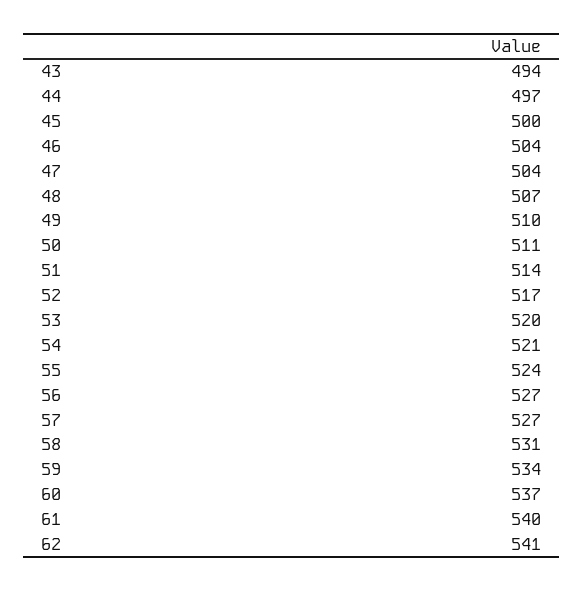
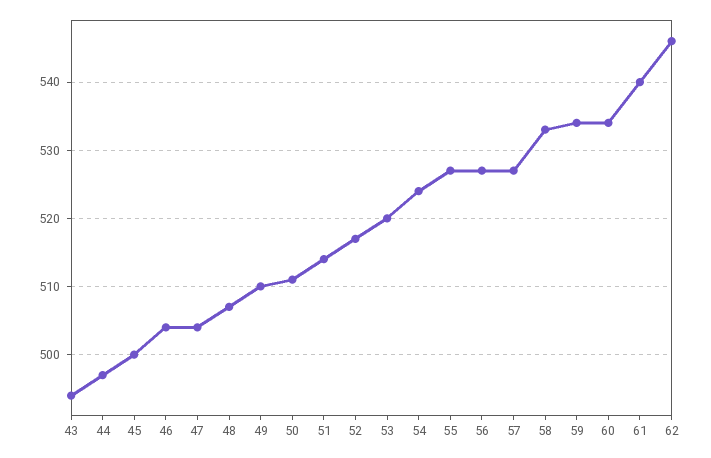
54: 521 -> 524
55: 524 -> 527
58: 531 -> 533
60: 537 -> 534
62: 541 -> 546

